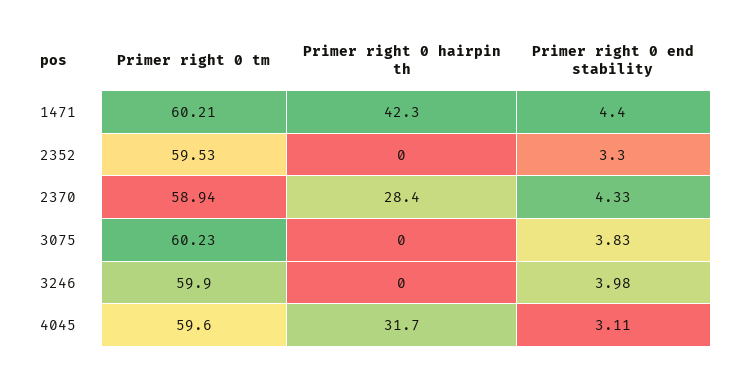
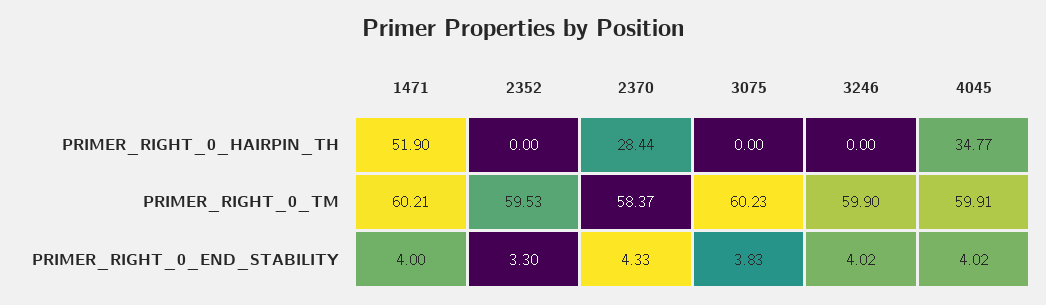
Primer right 0 hairpin th, 1471: 42.3 -> 51.9
Primer right 0 end stability, 1471: 4.4 -> 4
Primer right 0 tm, 2370: 58.94 -> 58.37
Primer right 0 end stability, 3246: 3.98 -> 4.02
Primer right 0 tm, 4045: 59.6 -> 59.91
Primer right 0 hairpin th, 4045: 31.7 -> 34.77
Primer right 0 end stability, 4045: 3.11 -> 4.02

